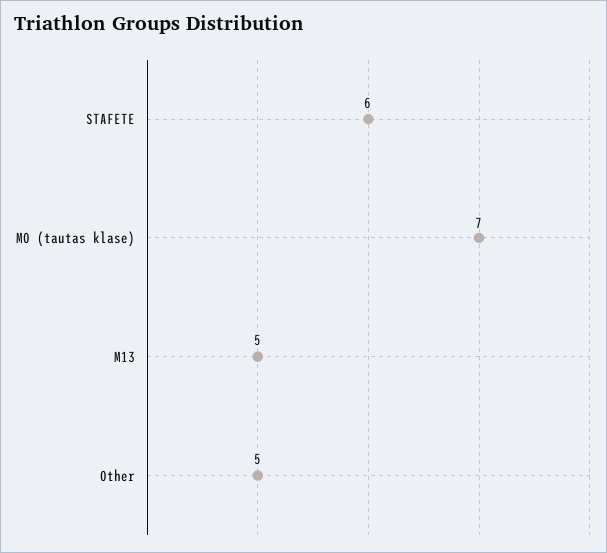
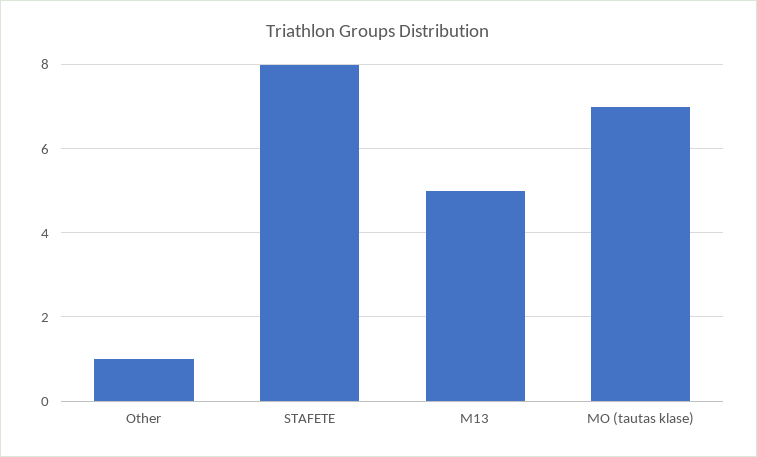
STAFETE: 6 -> 8
Other: 5 -> 1

